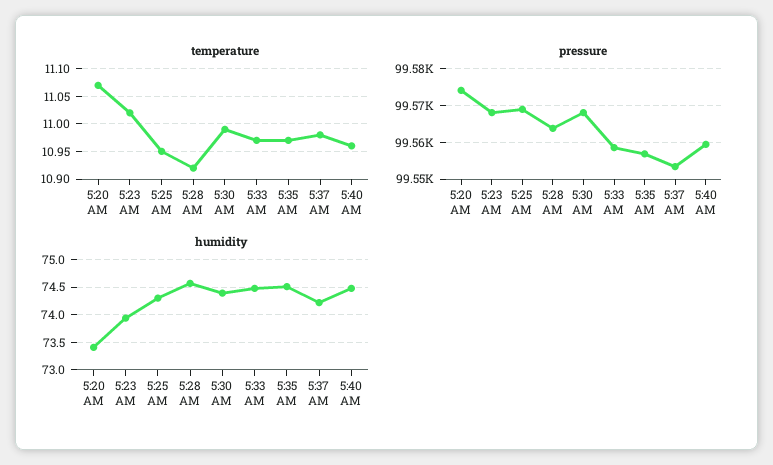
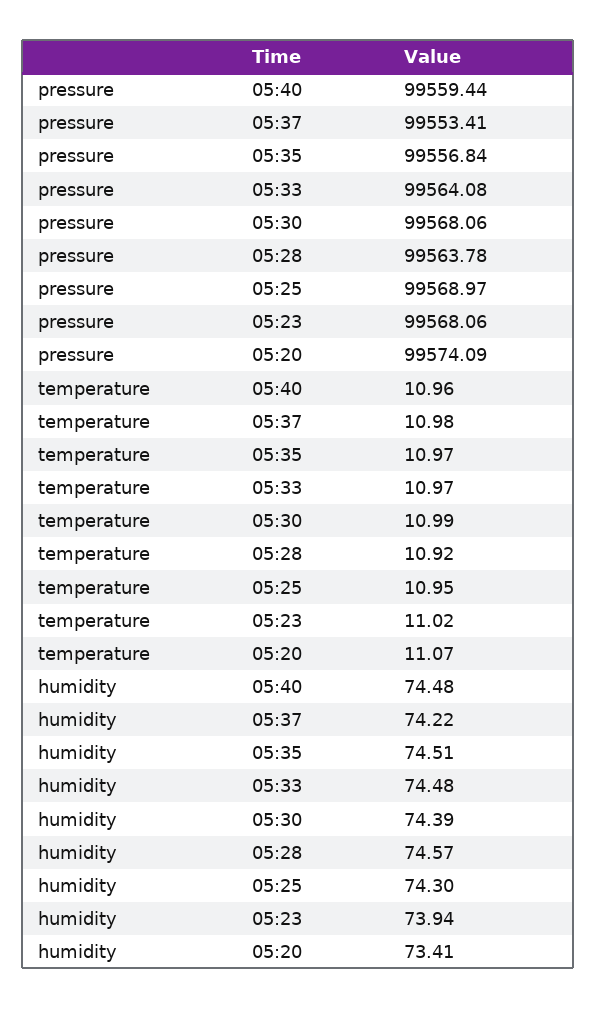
pressure, 5:33 AM: 99558 -> 99564.08

